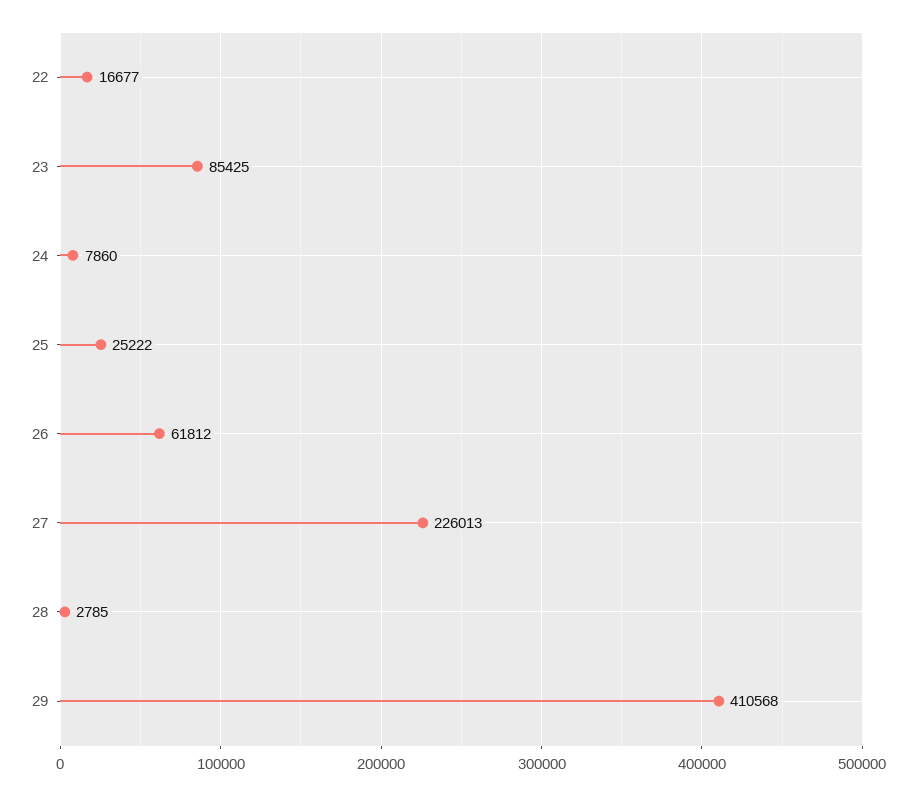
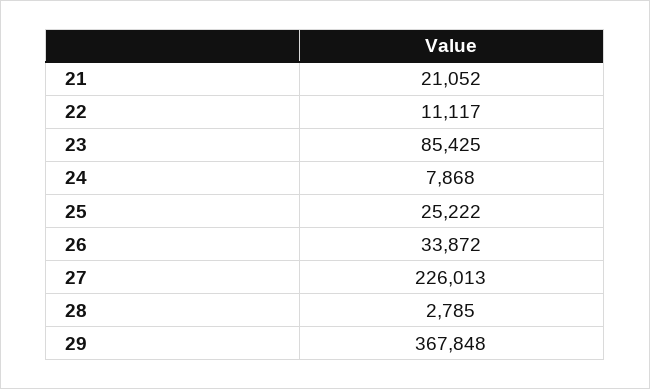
22: 16677 -> 11117
24: 7860 -> 7868
26: 61812 -> 33872
29: 410568 -> 367848
21: none -> 21052

